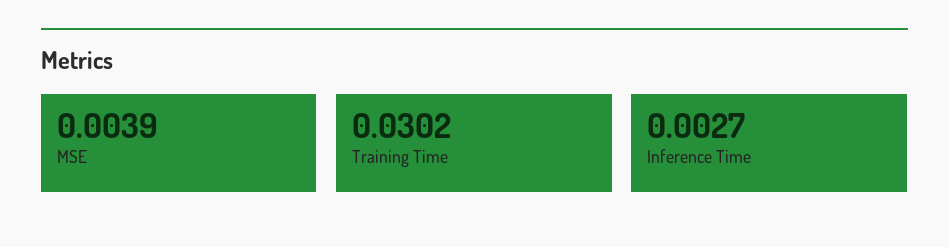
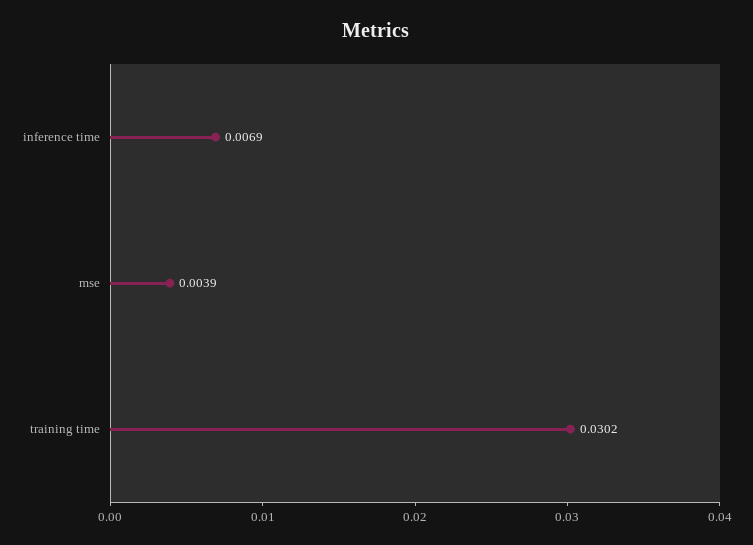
Inference Time: 0.0027 -> 0.0069

